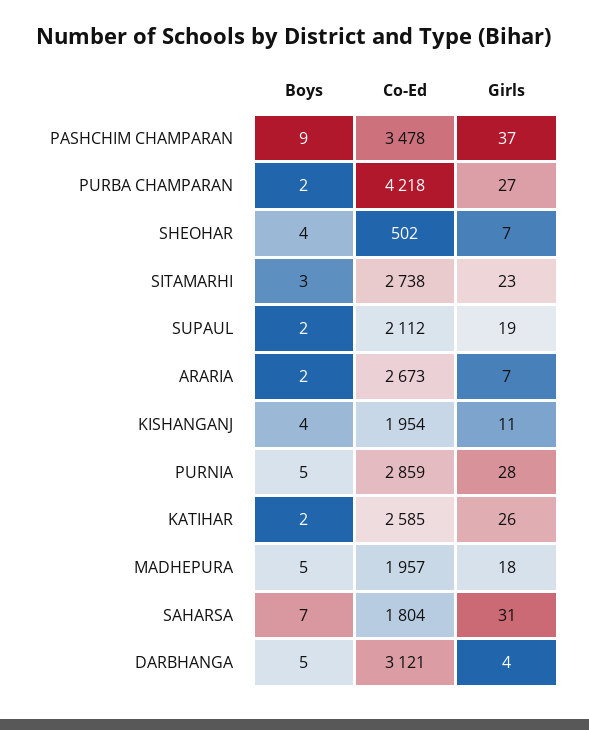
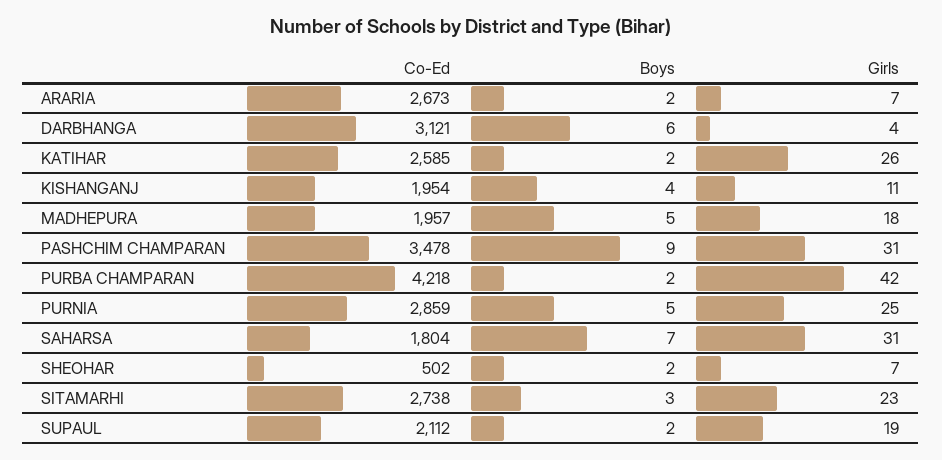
Girls, PASHCHIM CHAMPARAN: 37 -> 31
Girls, PURBA CHAMPARAN: 27 -> 42
Boys, SHEOHAR: 4 -> 2
Girls, PURNIA: 28 -> 25
Boys, DARBHANGA: 5 -> 6

